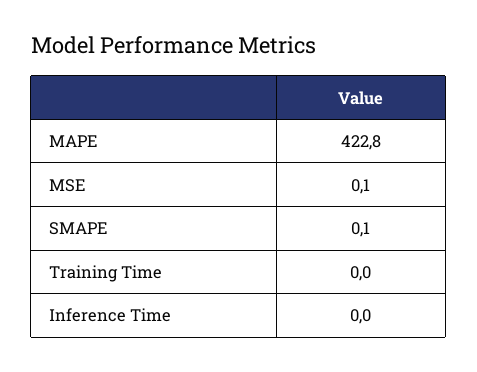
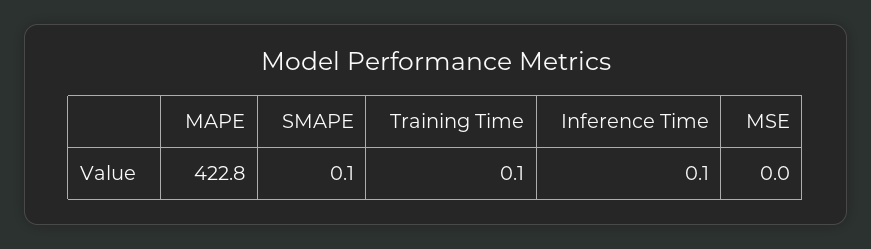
MSE: 0.1 -> 0
Training Time: 0 -> 0.1
Inference Time: 0 -> 0.1

